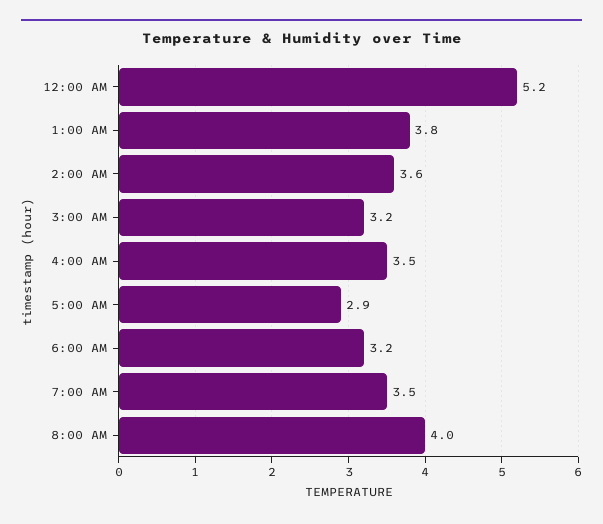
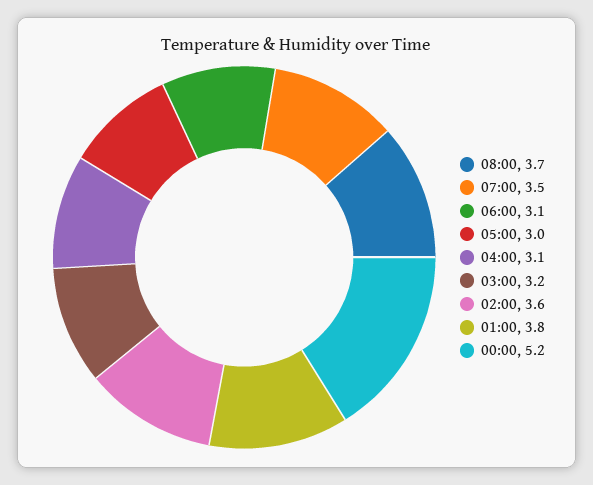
4:00 AM: 3.5 -> 3.1
5:00 AM: 2.9 -> 3
6:00 AM: 3.2 -> 3.1
8:00 AM: 4 -> 3.7

